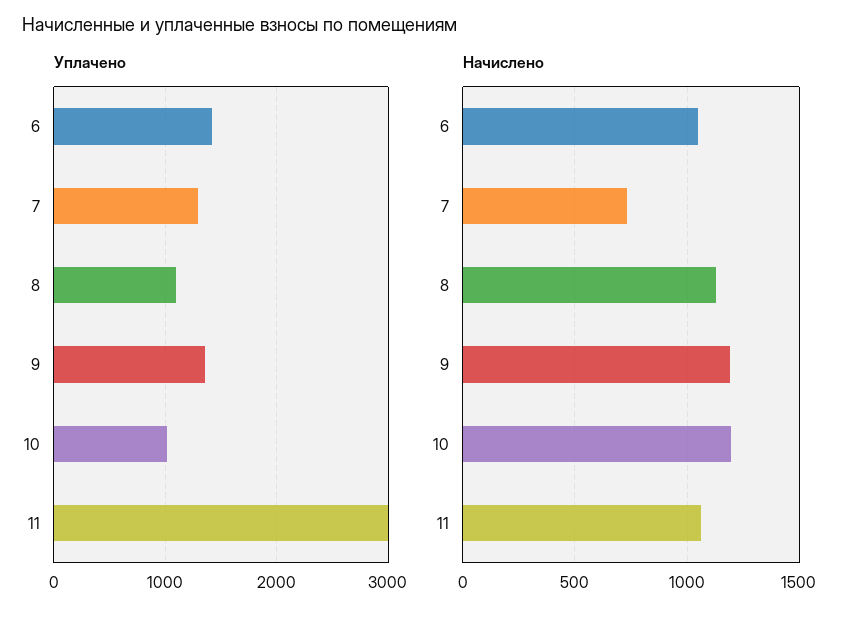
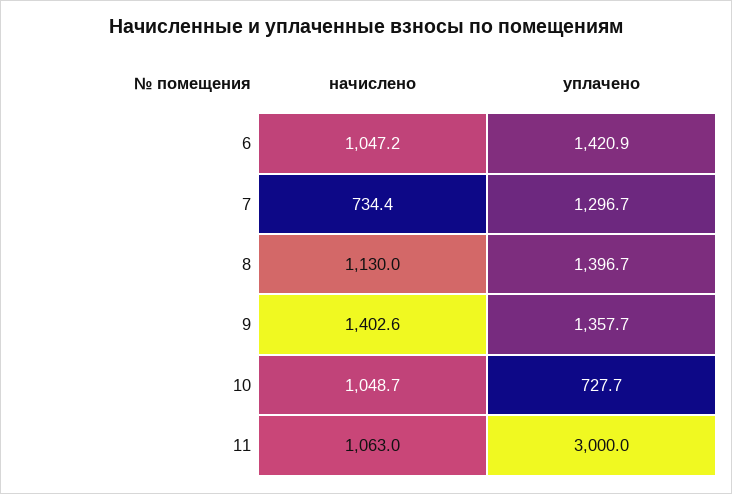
Уплачено, 8: 1100 -> 1396.7
Уплачено, 10: 1000 -> 727.7
Начислено, 9: 1200 -> 1402.6
Начислено, 10: 1200 -> 1048.7

